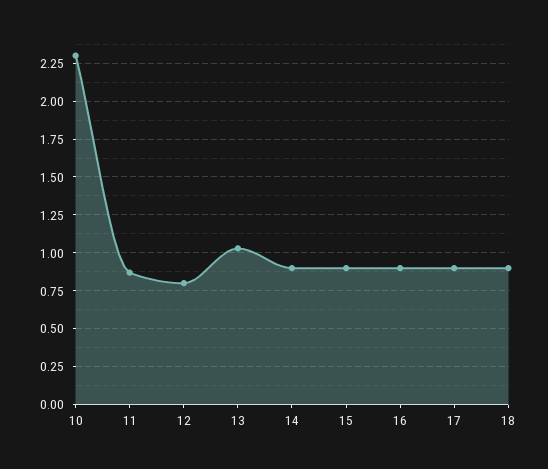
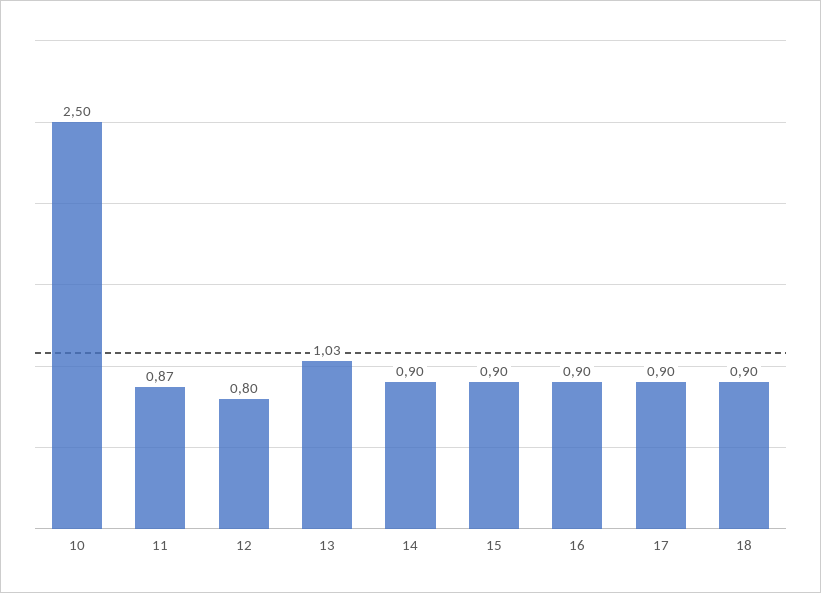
10: 2.3 -> 2.5

